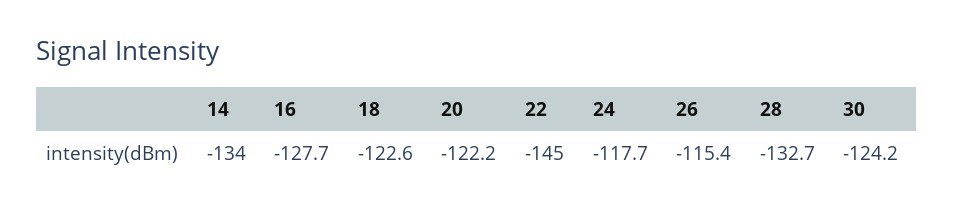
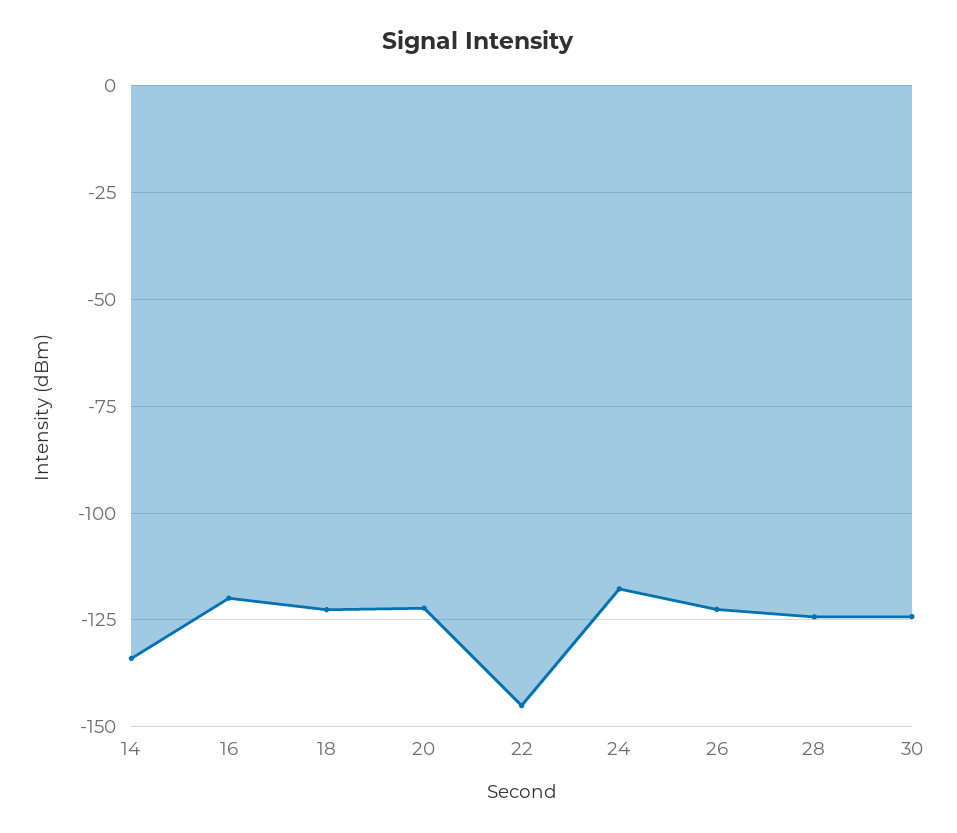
16: -127.7 -> -120
26: -115.4 -> -122.5
28: -132.7 -> -125

